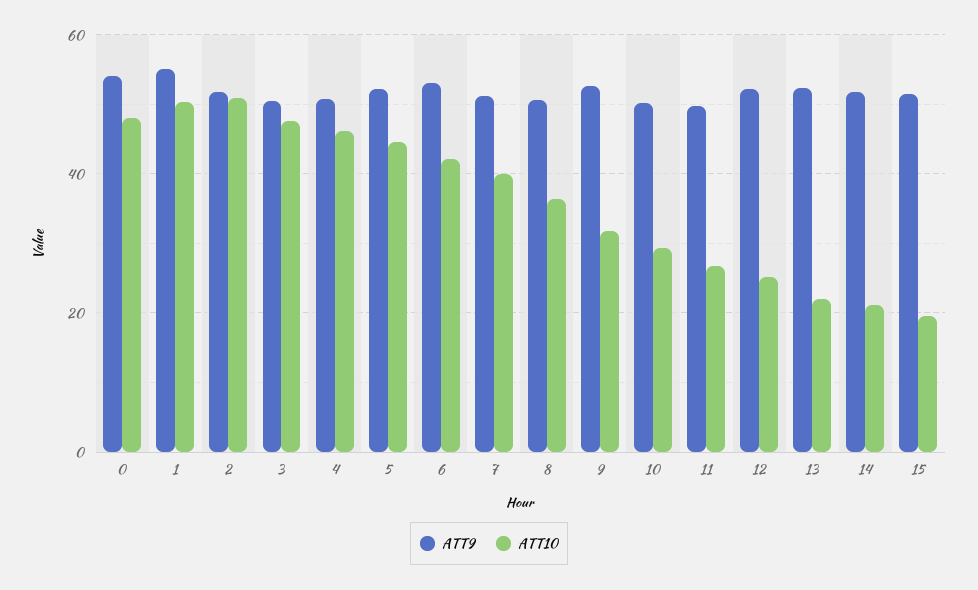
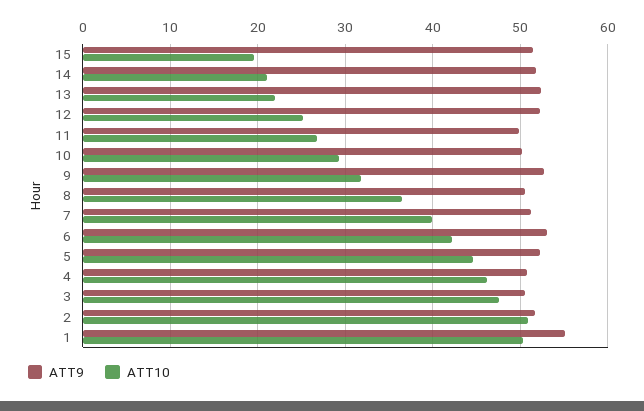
ATT9, 0: 54 -> none
ATT10, 0: 48 -> none

